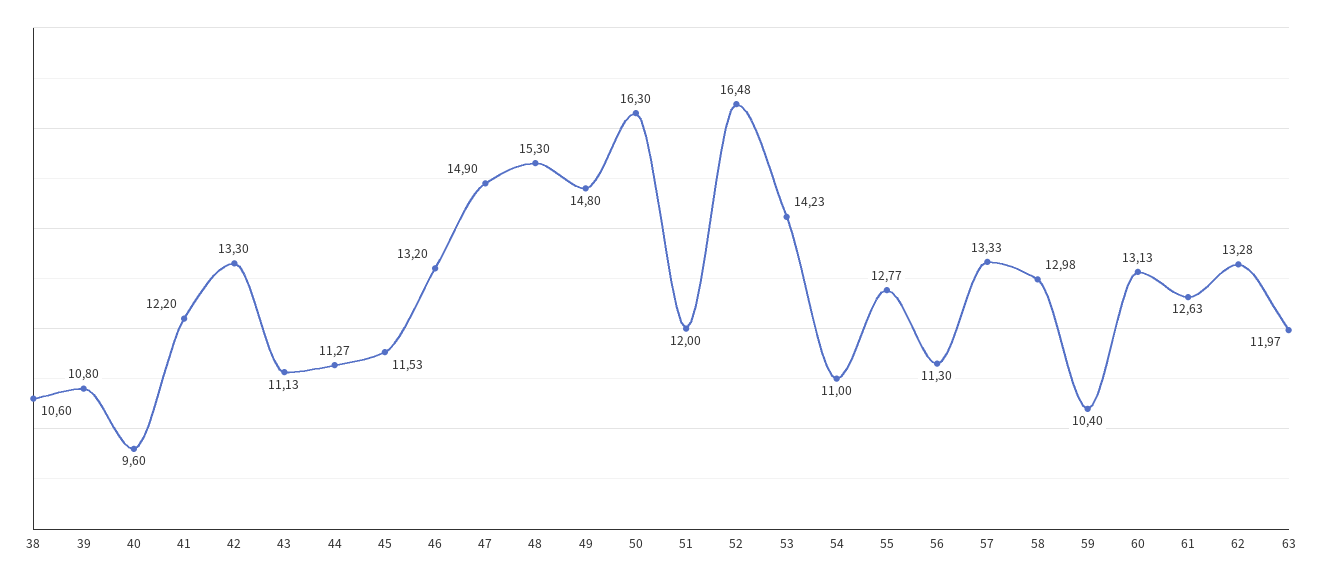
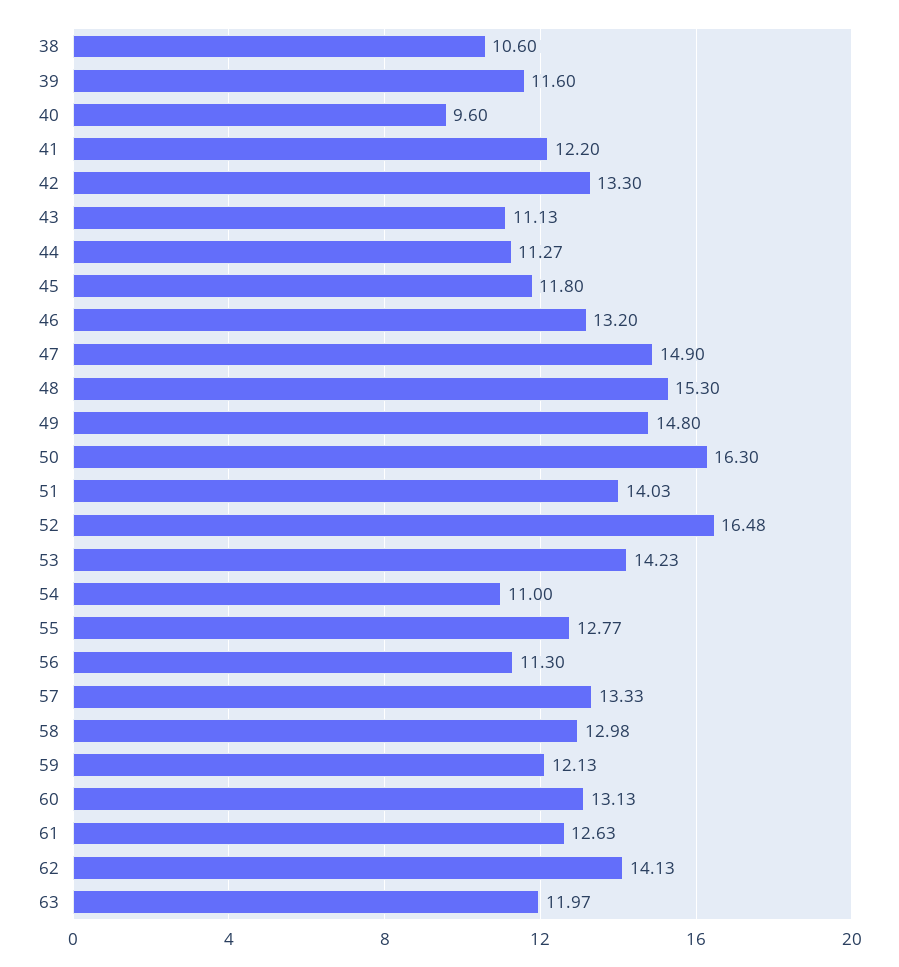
39: 10.8 -> 11.6
45: 11.53 -> 11.8
51: 12 -> 14.03
59: 10.4 -> 12.13
62: 13.28 -> 14.13

